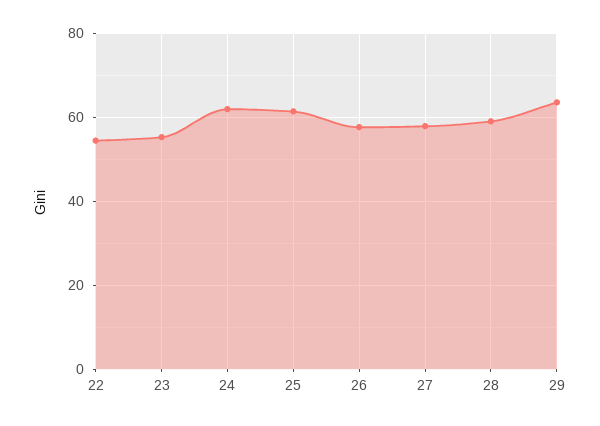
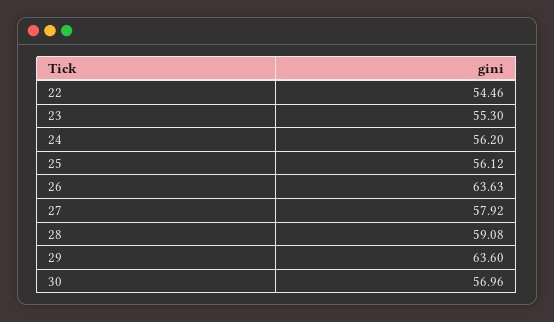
24: 62 -> 56.2
25: 62 -> 56.12
26: 58 -> 63.63
30: none -> 56.96

